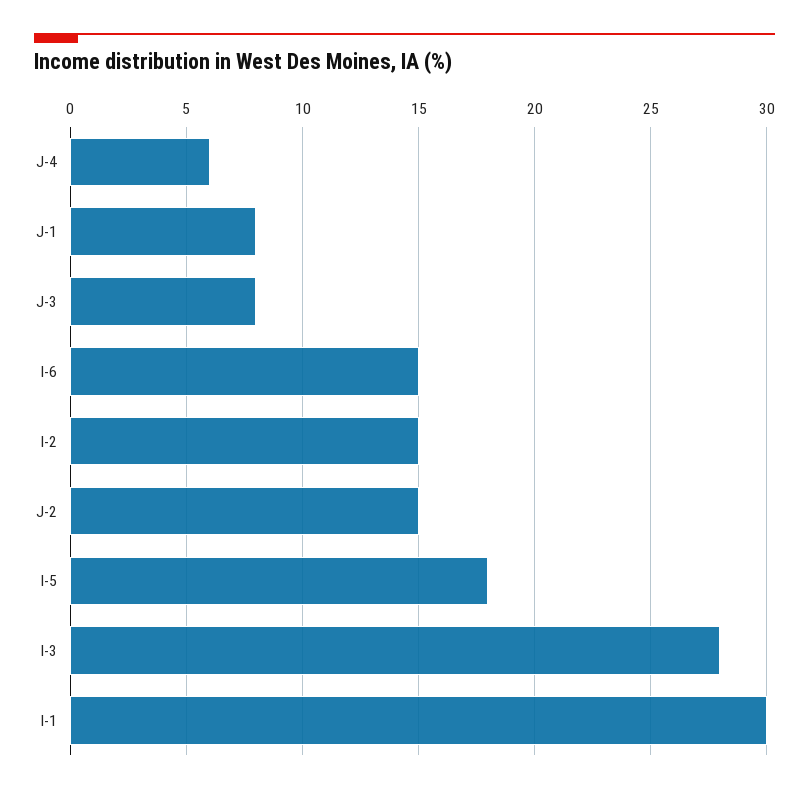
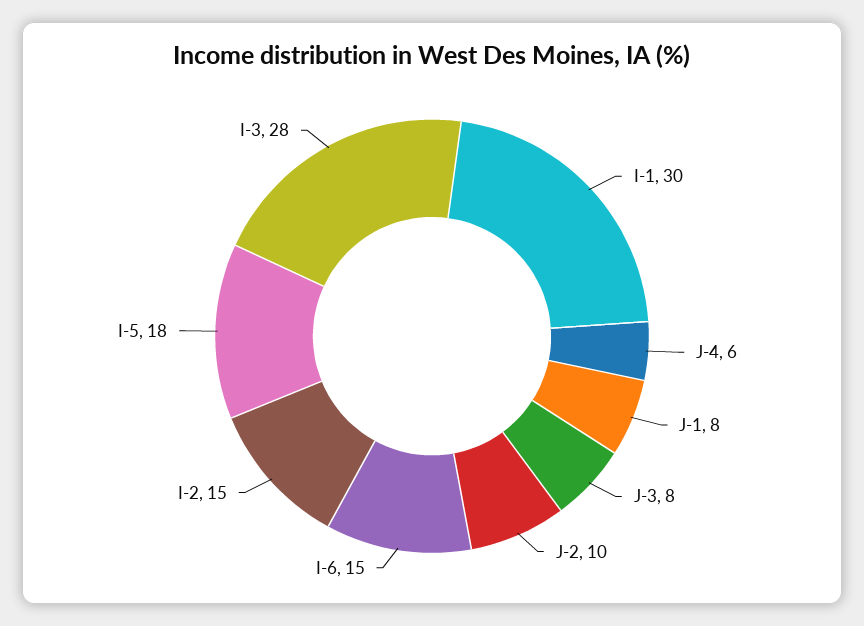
J-2: 15 -> 10

